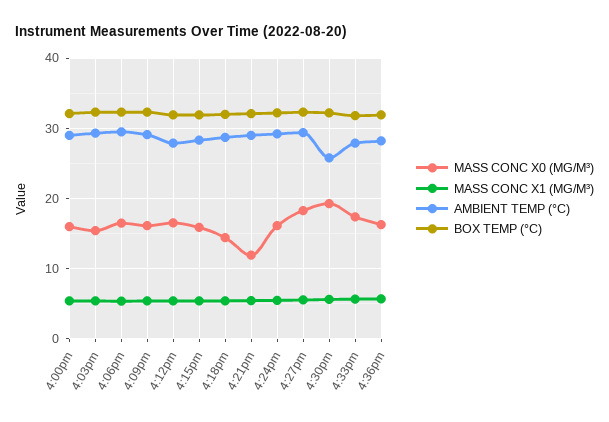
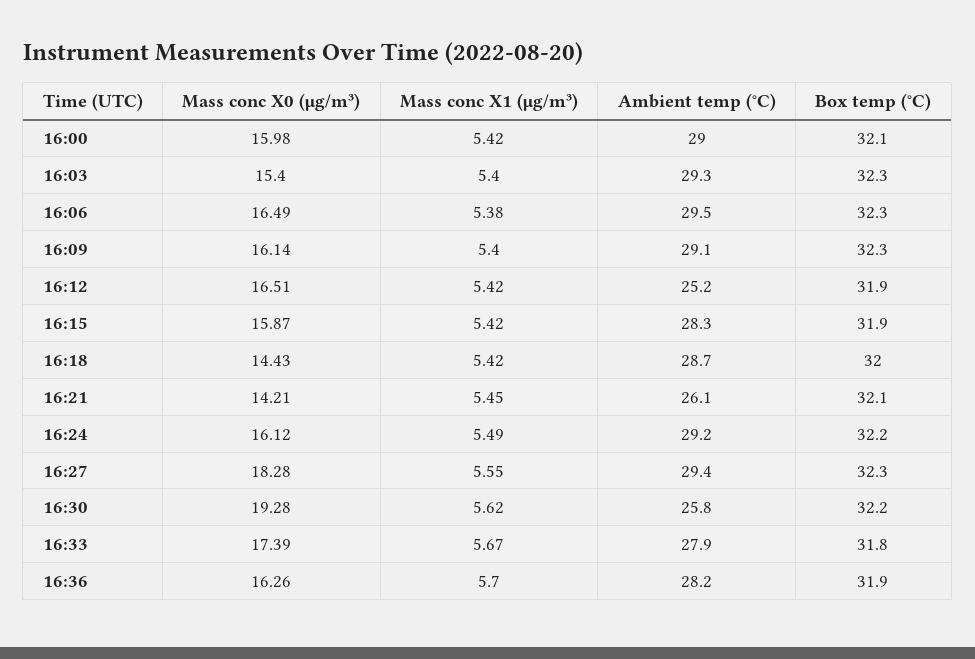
AMBIENT TEMP (°C), 4:12pm: 28 -> 25.2
MASS CONC X0 (ΜG/M³), 4:21pm: 12 -> 14.21
AMBIENT TEMP (°C), 4:21pm: 29 -> 26.1

